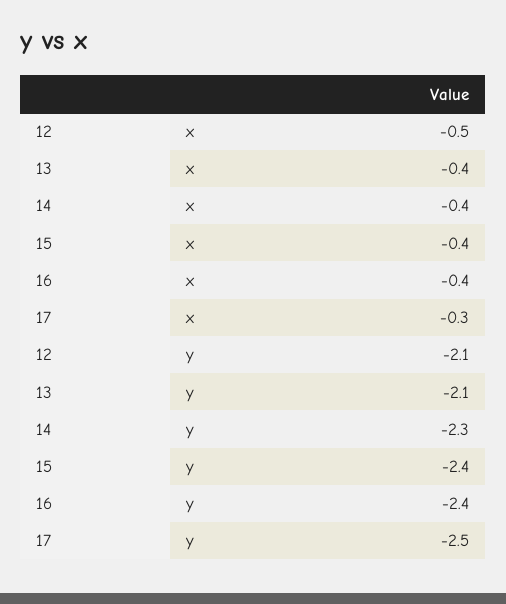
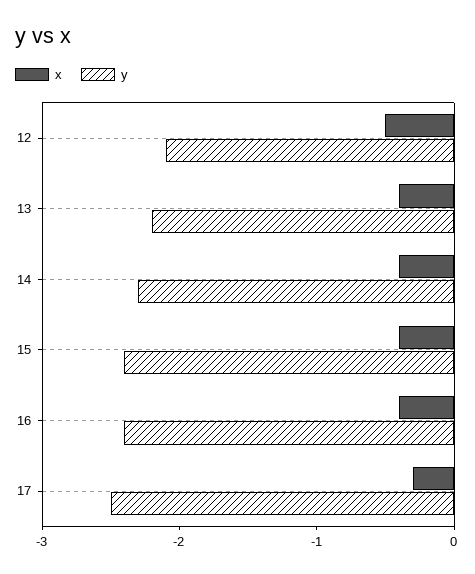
y, 13: -2.1 -> -2.2

